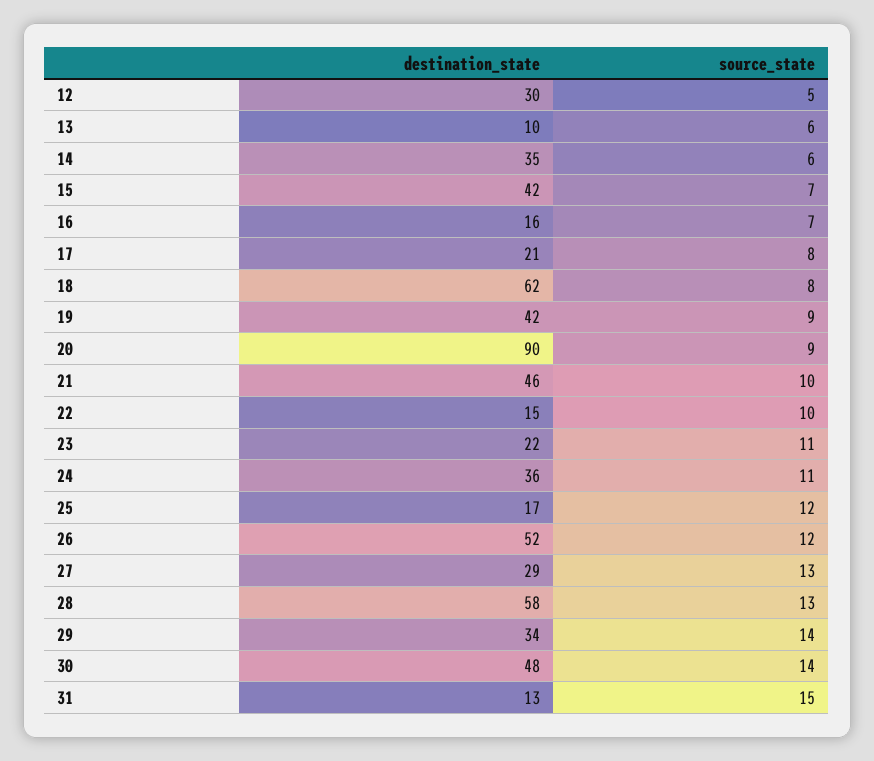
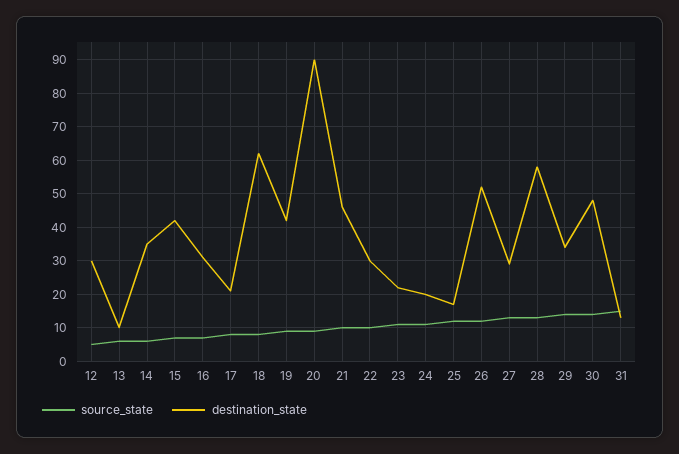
destination_state, 16: 16 -> 30
destination_state, 22: 15 -> 30
destination_state, 24: 36 -> 20

